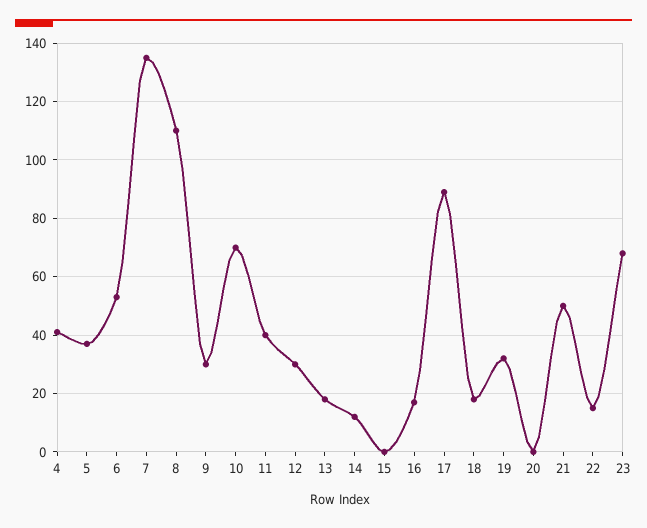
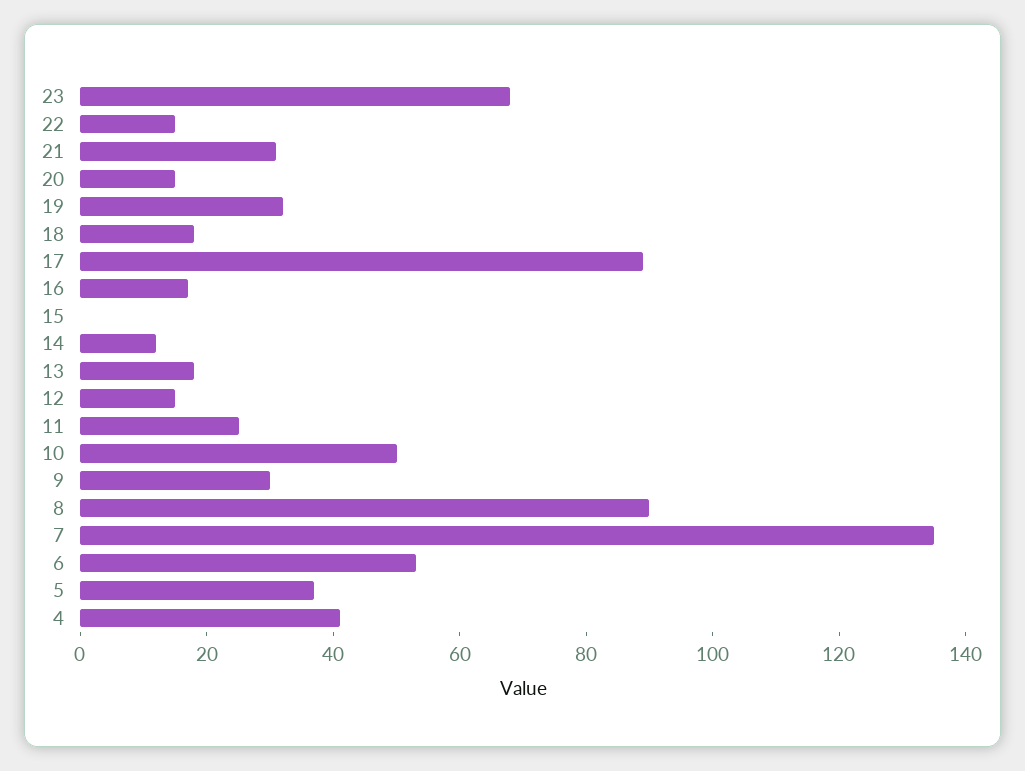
8: 110 -> 90
10: 70 -> 50
11: 40 -> 25
12: 30 -> 15
20: 0 -> 15
21: 50 -> 30

